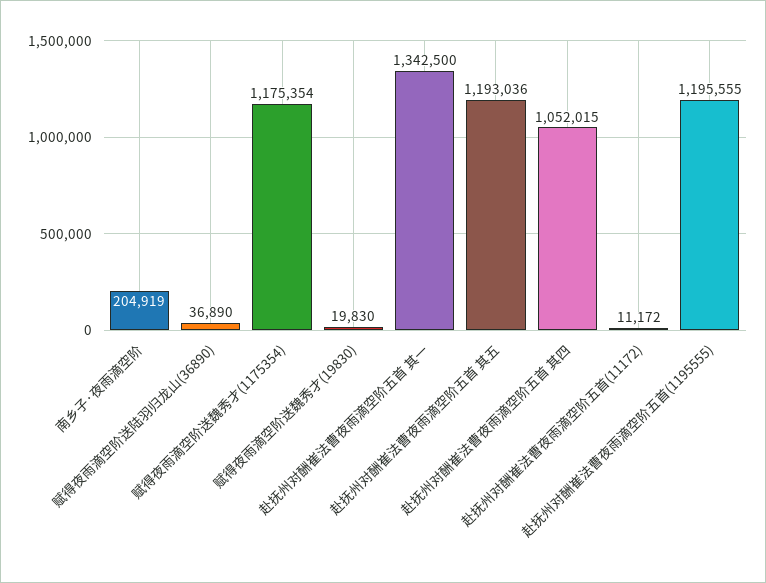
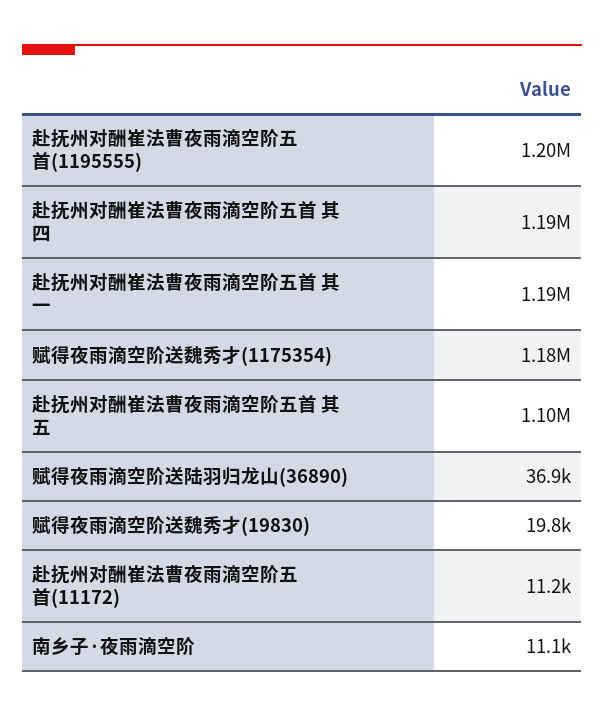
南乡子·夜雨滴空阶: 204919 -> 11100
赴抚州对酬崔法曹夜雨滴空阶五首 其一: 1342500 -> 1190000
赴抚州对酬崔法曹夜雨滴空阶五首 其五: 1193036 -> 1100000
赴抚州对酬崔法曹夜雨滴空阶五首 其四: 1052015 -> 1190000

